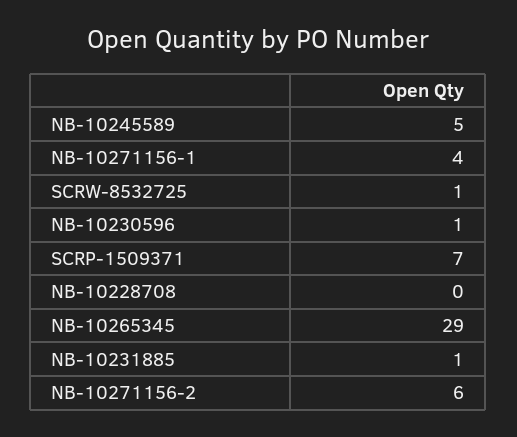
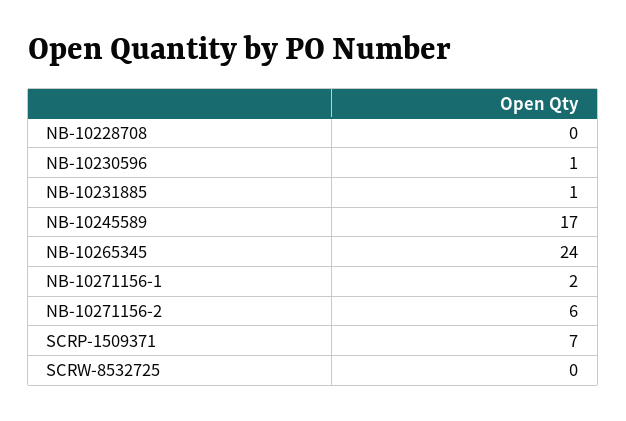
NB-10245589: 5 -> 17
NB-10271156-1: 4 -> 2
SCRW-8532725: 1 -> 0
NB-10265345: 29 -> 24

